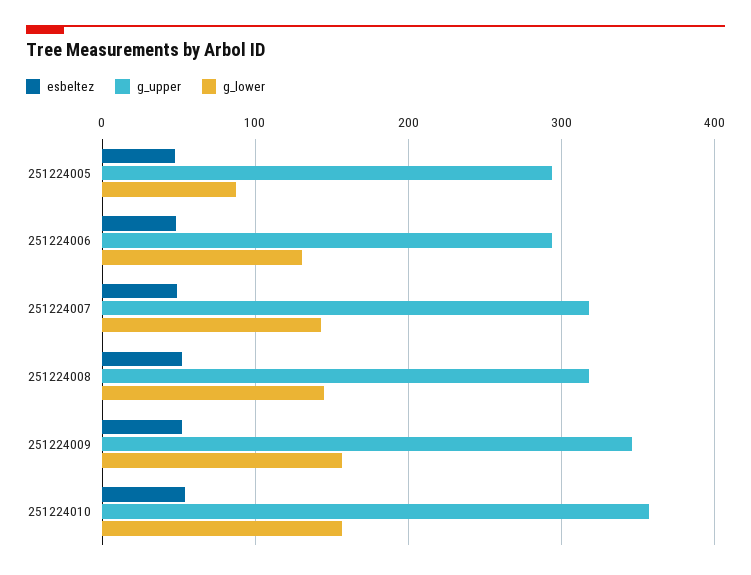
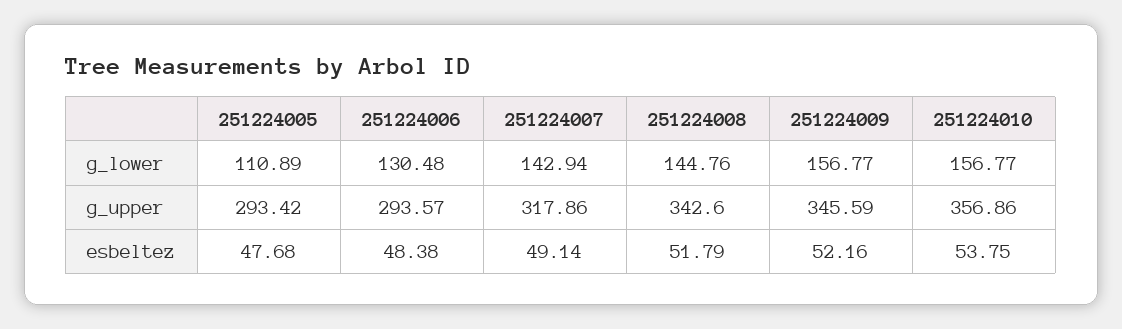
g_lower, 251224005: 90 -> 110.89
g_upper, 251224008: 320 -> 342.6

